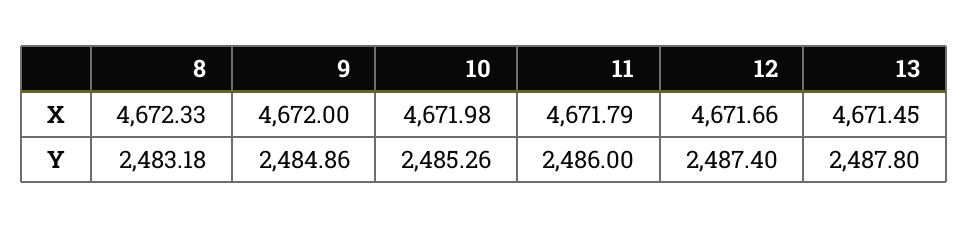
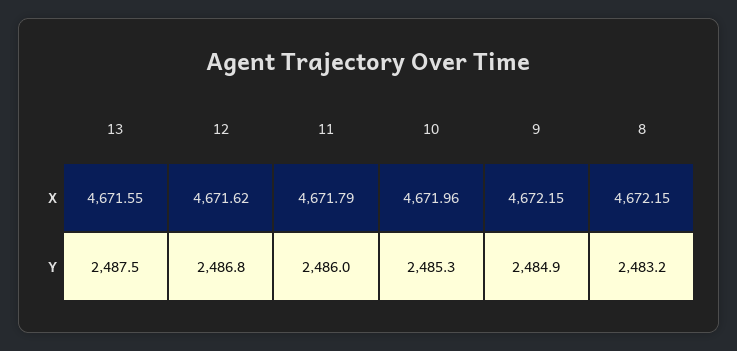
8, X: 4672.33 -> 4672.15
9, X: 4672 -> 4672.15
10, X: 4671.98 -> 4671.96
12, X: 4671.66 -> 4671.62
13, X: 4671.45 -> 4671.55
12, Y: 2487.4 -> 2486.8
13, Y: 2487.8 -> 2487.5

